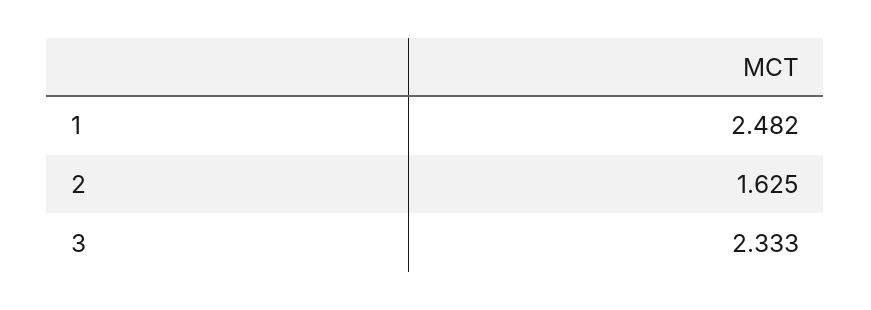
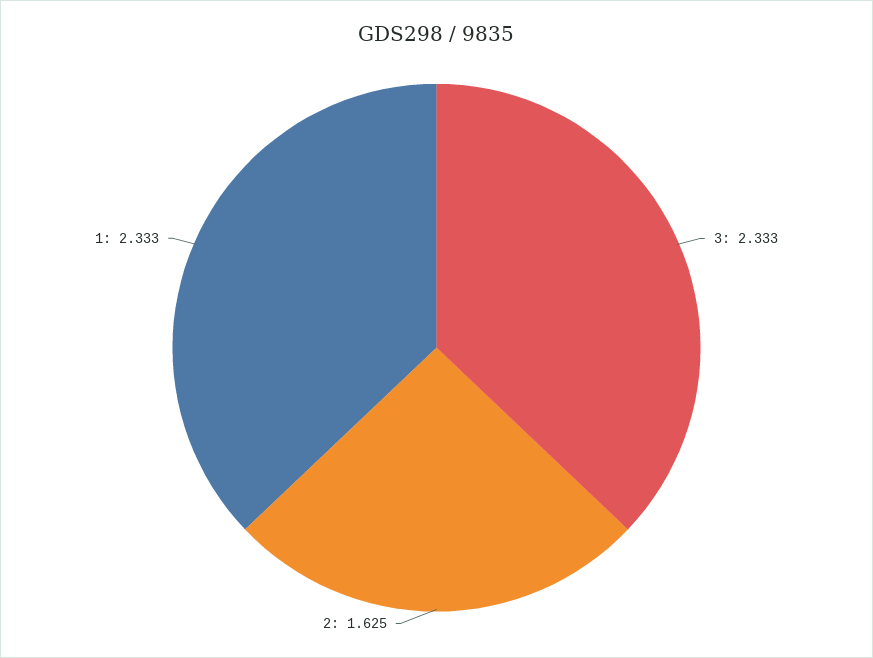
1: 2.482 -> 2.333

